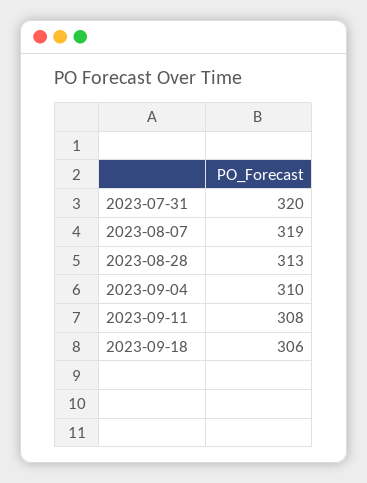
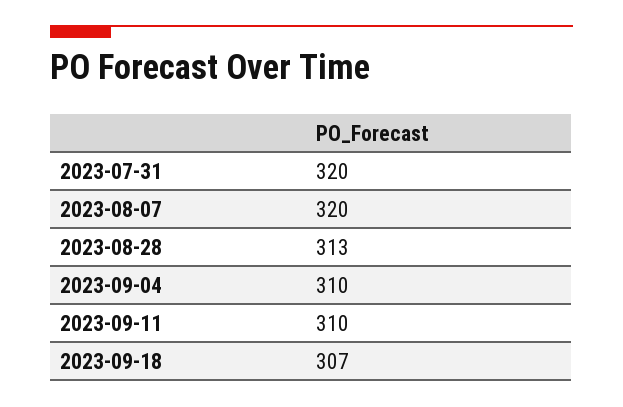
2023-08-07: 319 -> 320
2023-09-11: 308 -> 310
2023-09-18: 306 -> 307

